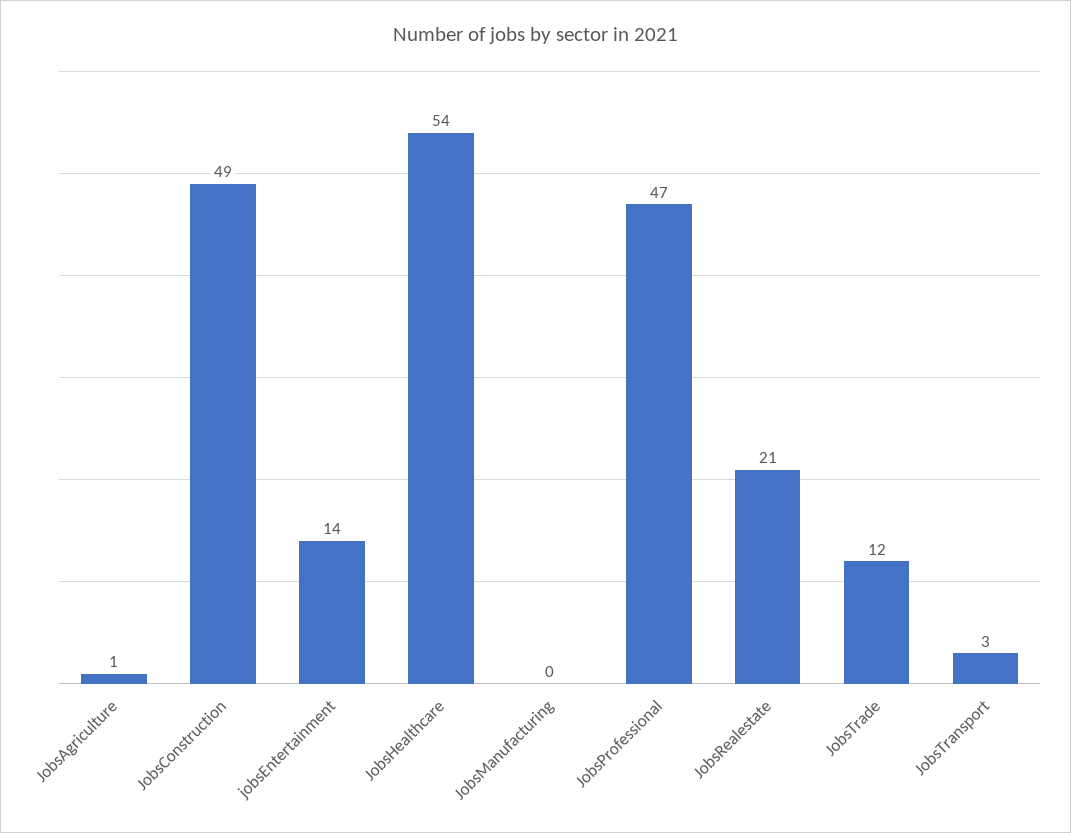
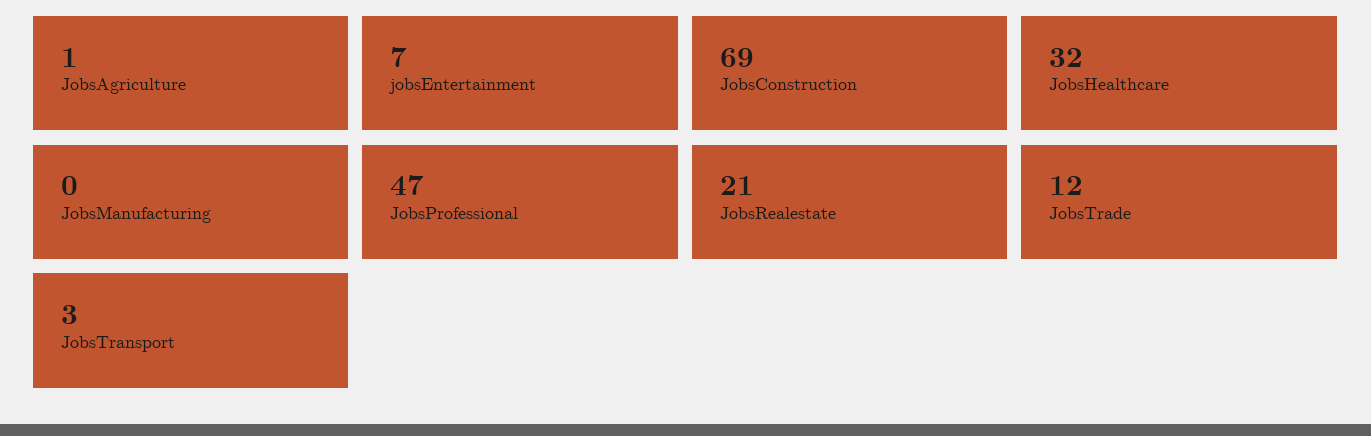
JobsConstruction: 49 -> 69
jobsEntertainment: 14 -> 7
JobsHealthcare: 54 -> 32

